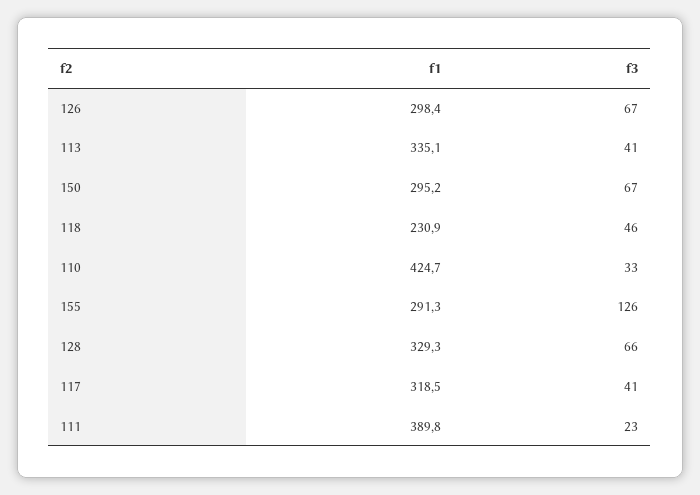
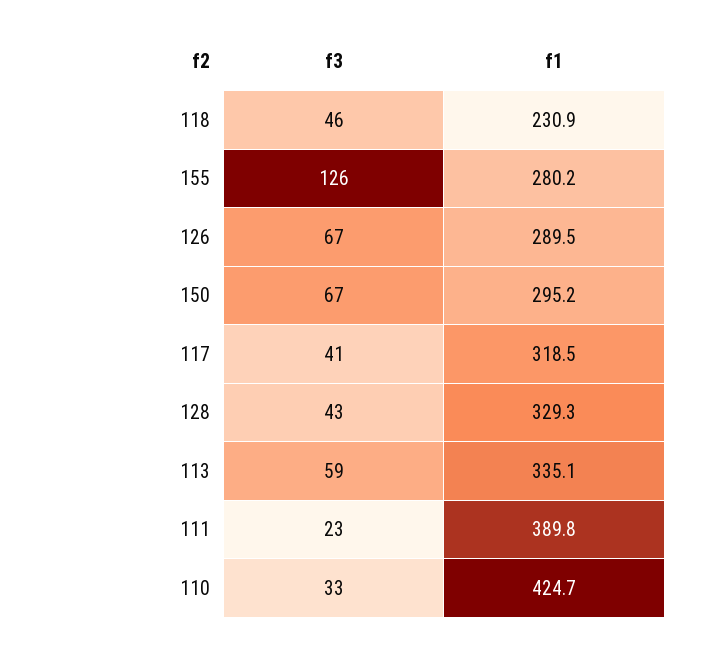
f1, 126: 298.4 -> 289.5
f3, 113: 41 -> 59
f1, 155: 291.3 -> 280.2
f3, 128: 66 -> 43

